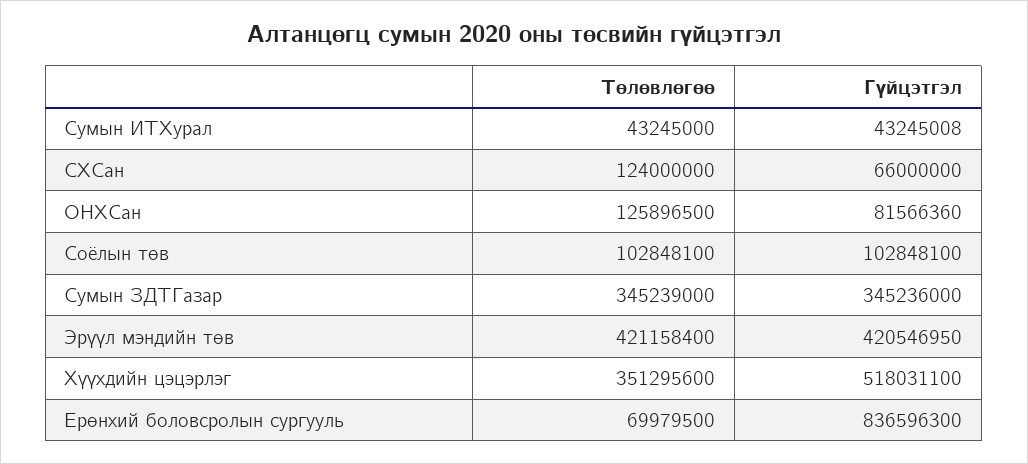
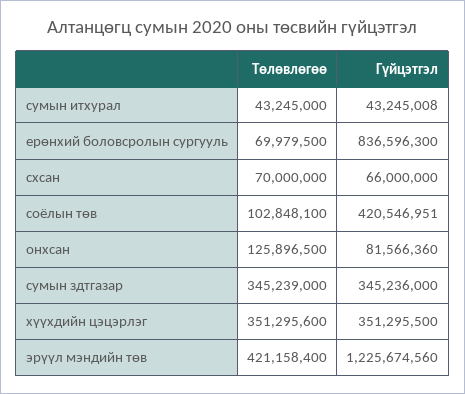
Төлөвлөгөө, СХСан: 124000000 -> 70000000
Гүйцэтгэл, Соёлын төв: 102848100 -> 420546951
Гүйцэтгэл, Эрүүл мэндийн төв: 420546950 -> 1225674560
Гүйцэтгэл, Хүүхдийн цэцэрлэг: 518031100 -> 351295500

